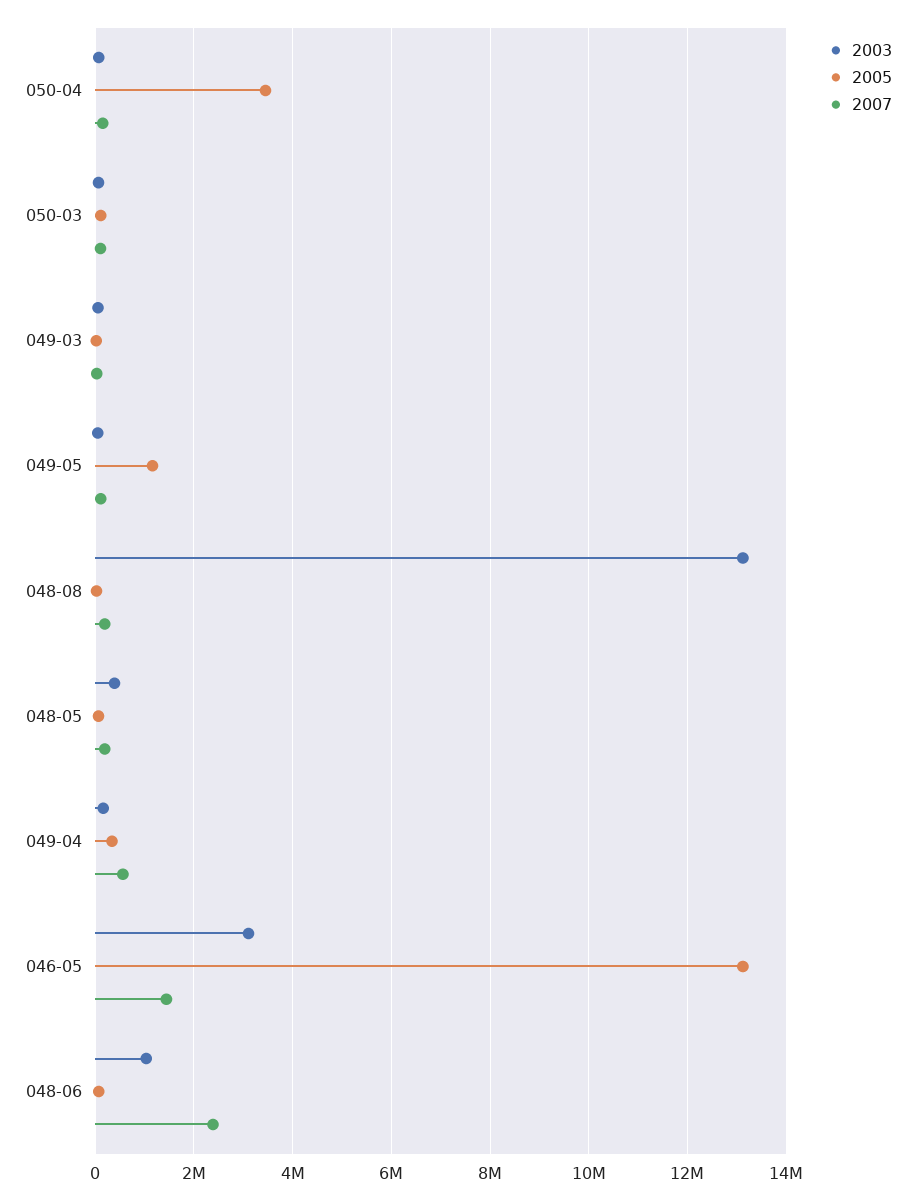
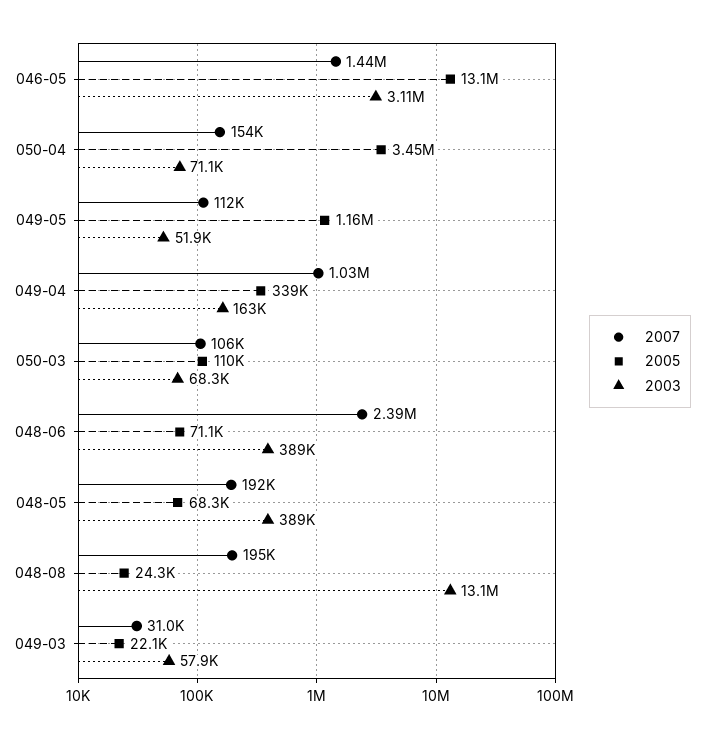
2007, 049-04: 600000 -> 1030000
2003, 048-06: 1000000 -> 389000

